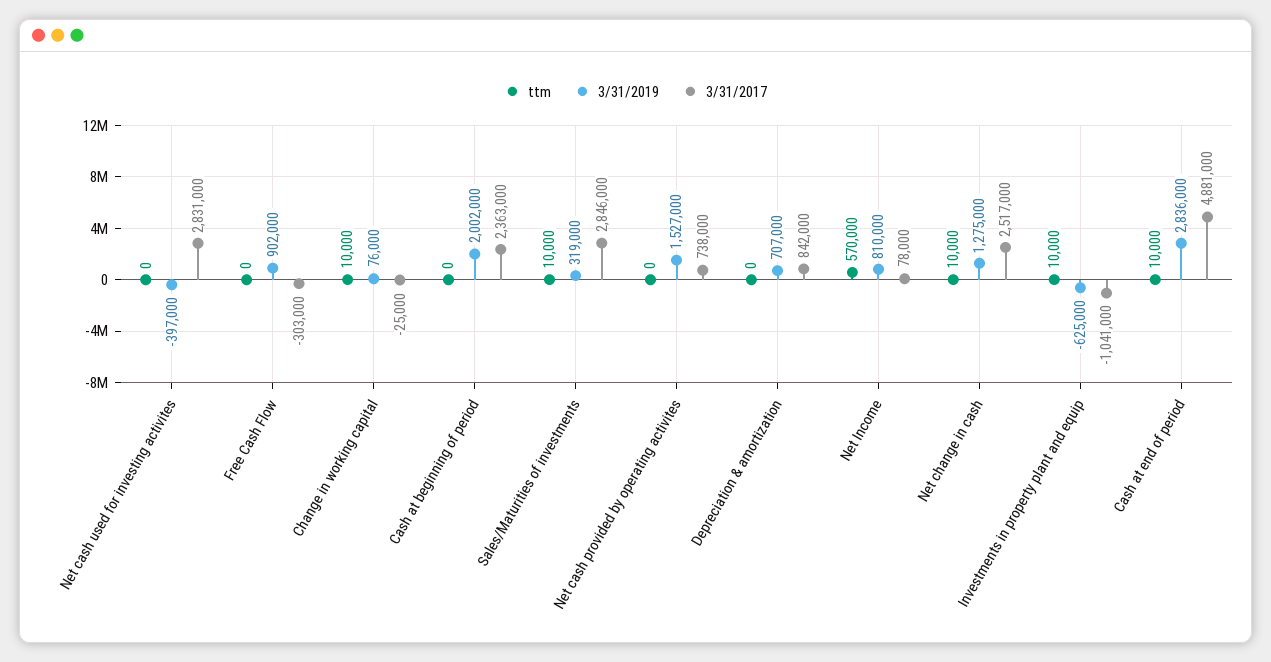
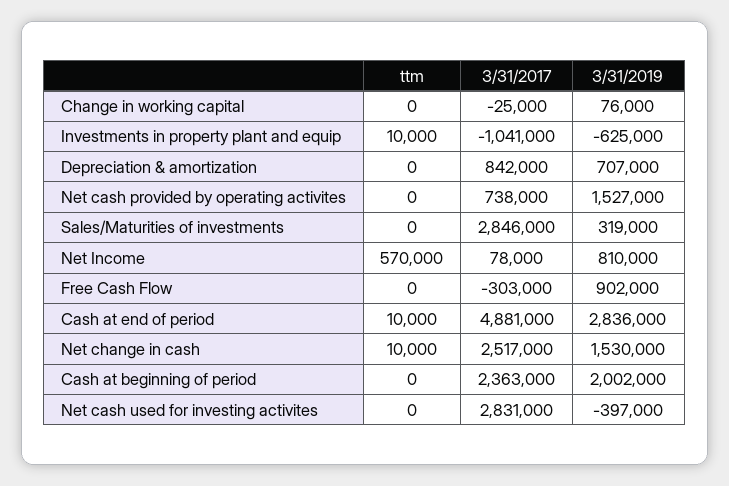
ttm, Change in working capital: 10000 -> 0
ttm, Sales/Maturities of investments: 10000 -> 0
3/31/2019, Net change in cash: 1275000 -> 1530000

